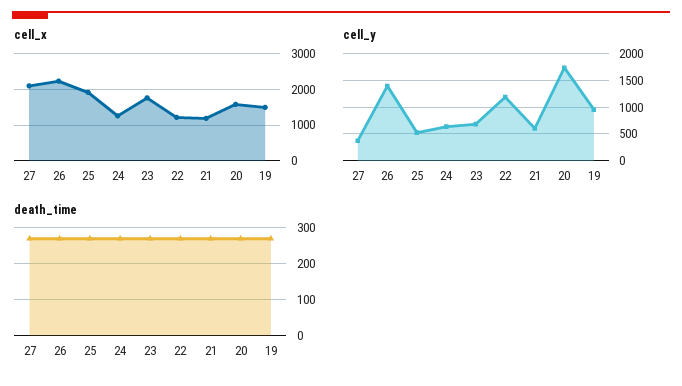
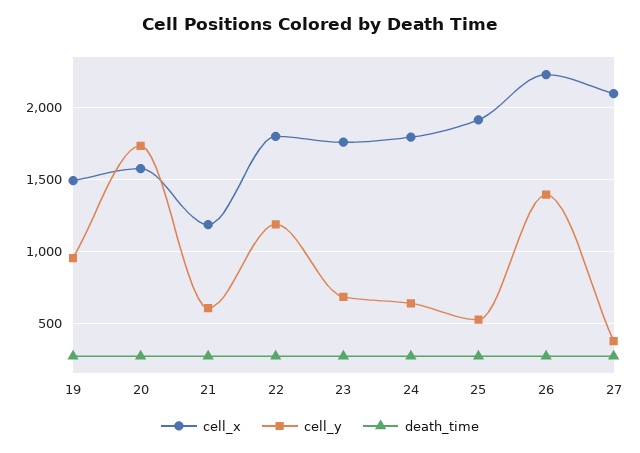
cell_x, 24: 1200 -> 1800
cell_x, 22: 1200 -> 1800

